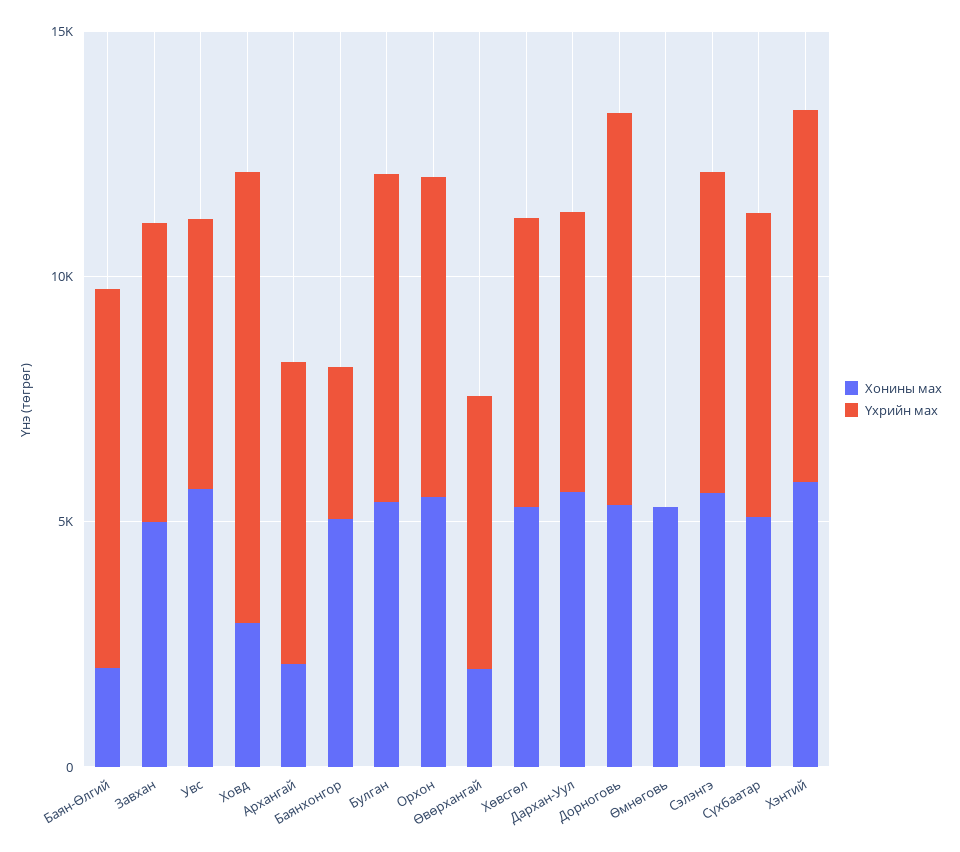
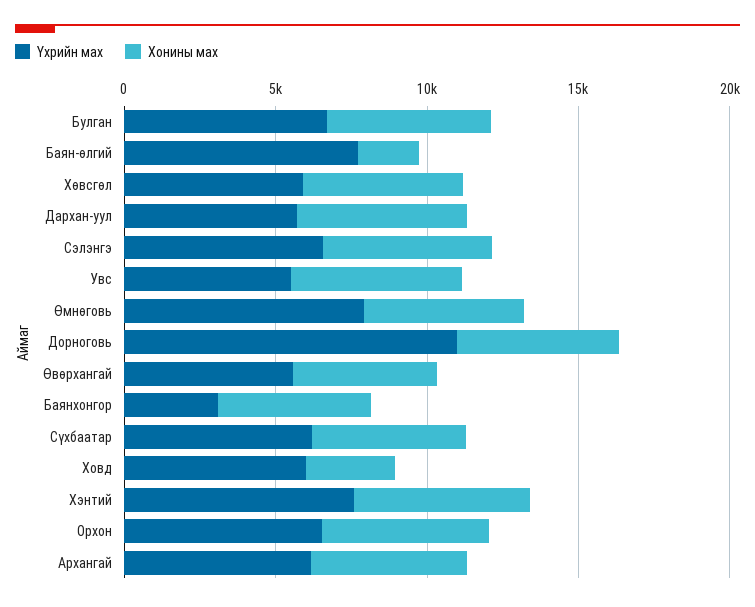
Хонины мах, Завхан: 5000 -> none
Үхрийн мах, Завхан: 6000 -> none
Үхрийн мах, Ховд: 9000 -> 6000
Хонины мах, Архангай: 2000 -> 5000
Хонины мах, Өвөрхангай: 2000 -> 5000
Үхрийн мах, Дорноговь: 8000 -> 11000
Үхрийн мах, Өмнөговь: 0 -> 8000

